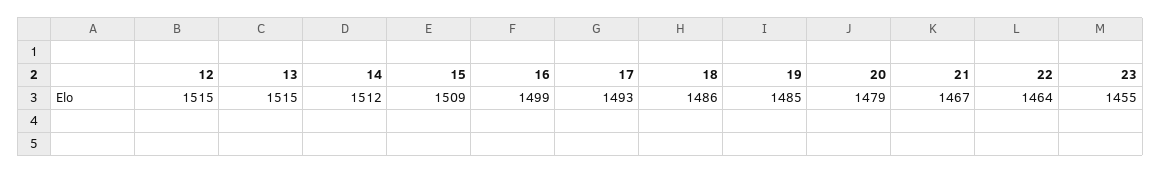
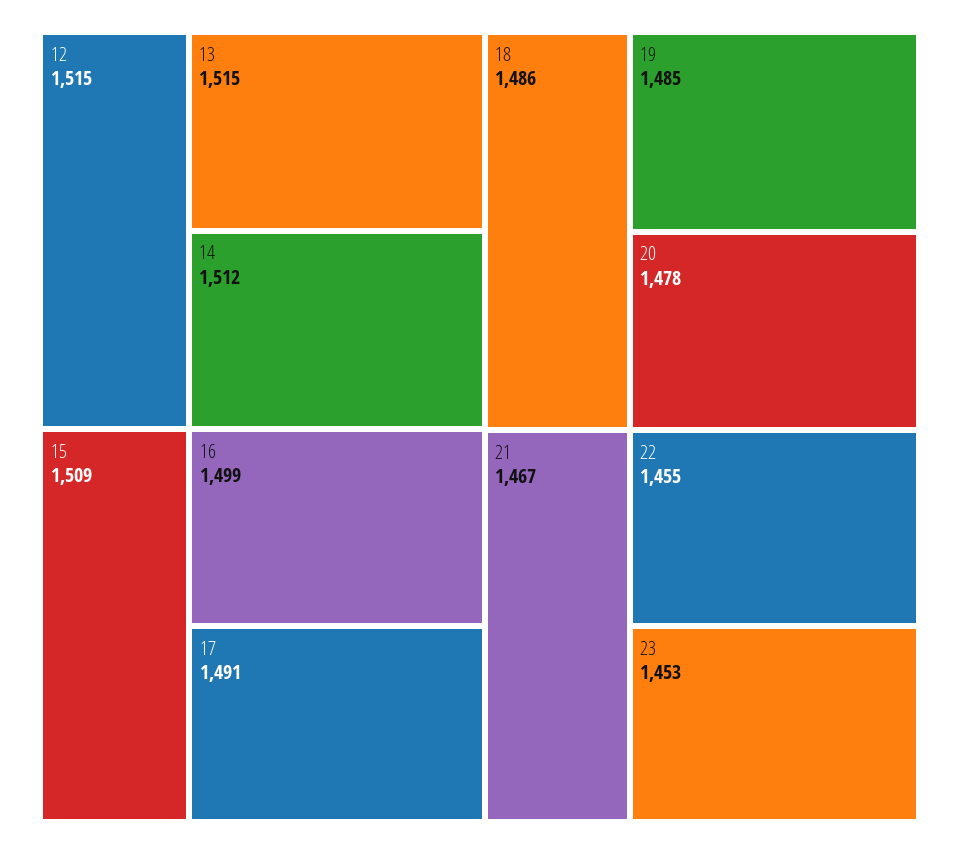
17: 1493 -> 1491
20: 1479 -> 1478
22: 1464 -> 1455
23: 1455 -> 1453

